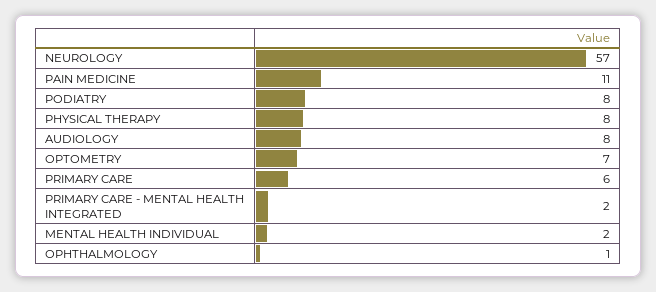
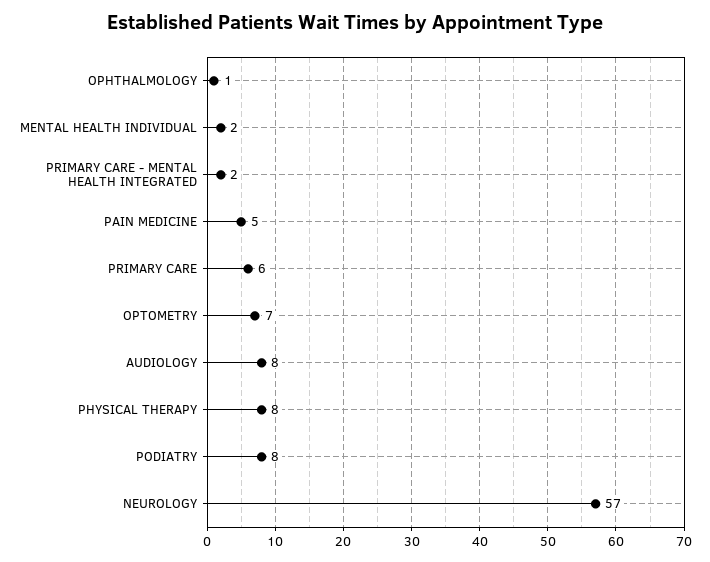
PAIN MEDICINE: 11 -> 5

